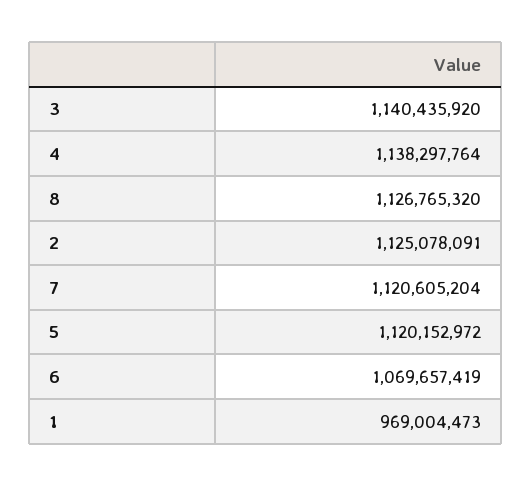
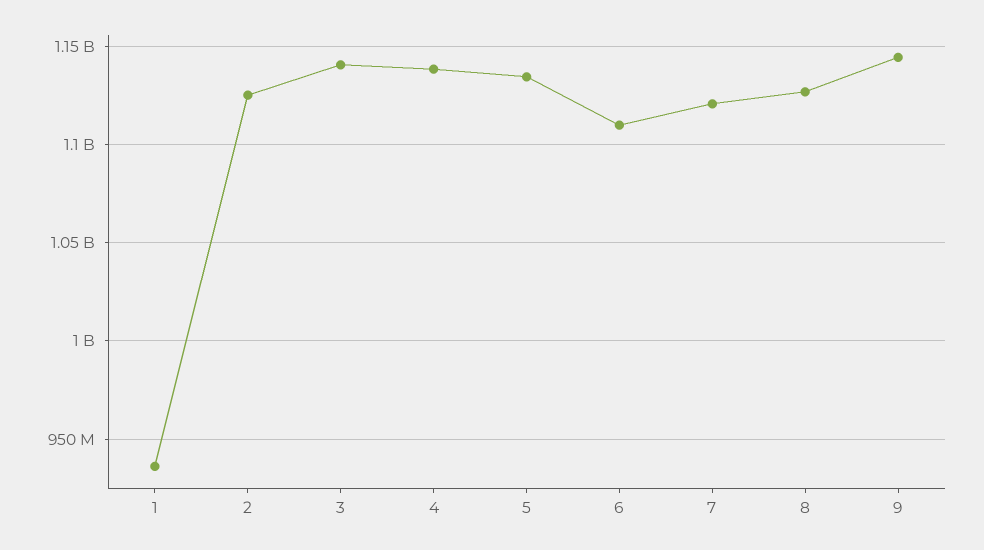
5: 1120152972 -> 1135000000
6: 1069657419 -> 1110000000
1: 969004473 -> 935000000
9: none -> 1145000000

